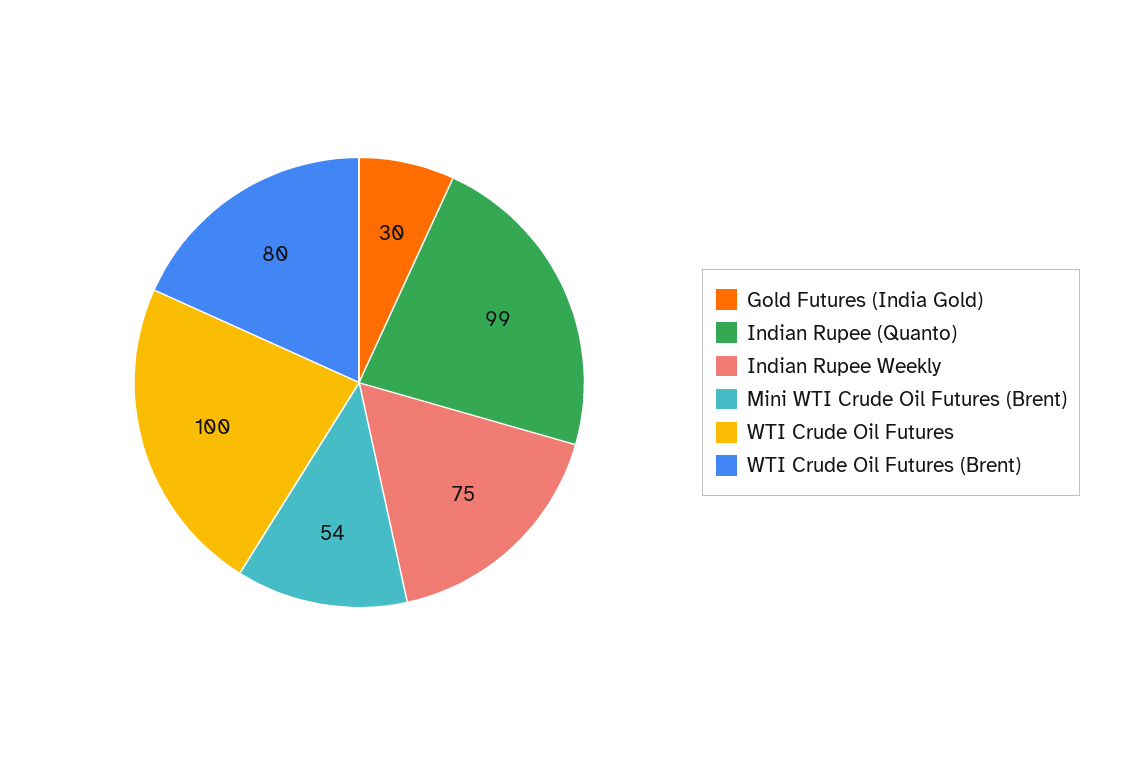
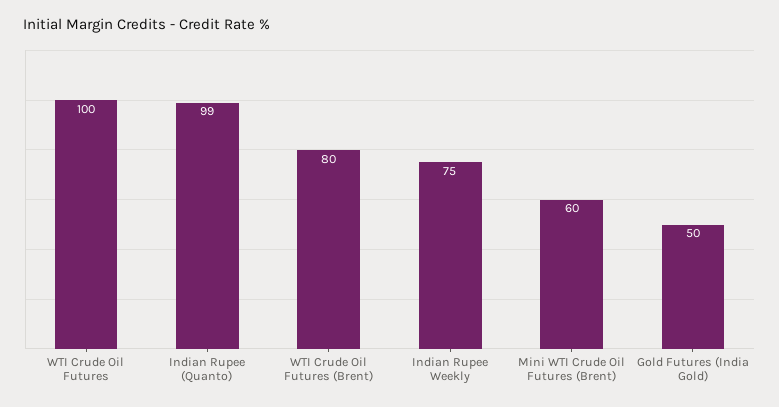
Gold Futures (India Gold): 30 -> 50
Mini WTI Crude Oil Futures (Brent): 54 -> 60

